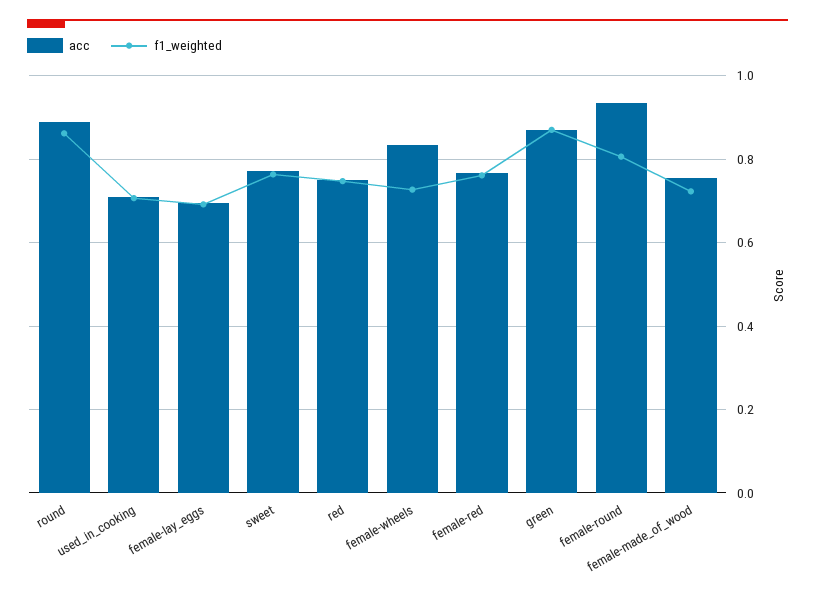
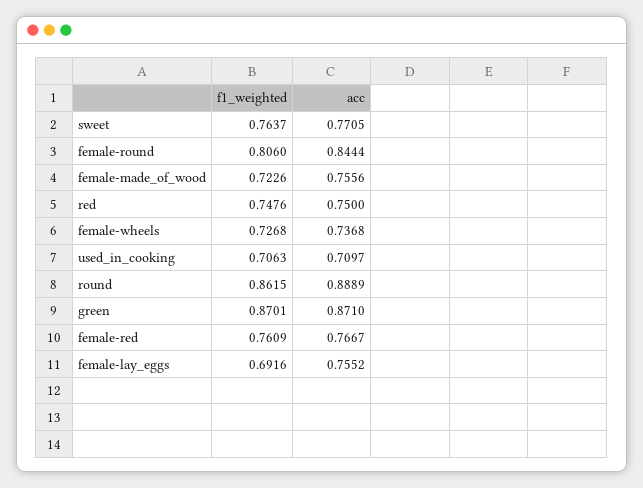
acc, female-lay_eggs: 0.7 -> 0.7552
acc, female-wheels: 0.84 -> 0.7368
acc, female-round: 0.94 -> 0.8444

